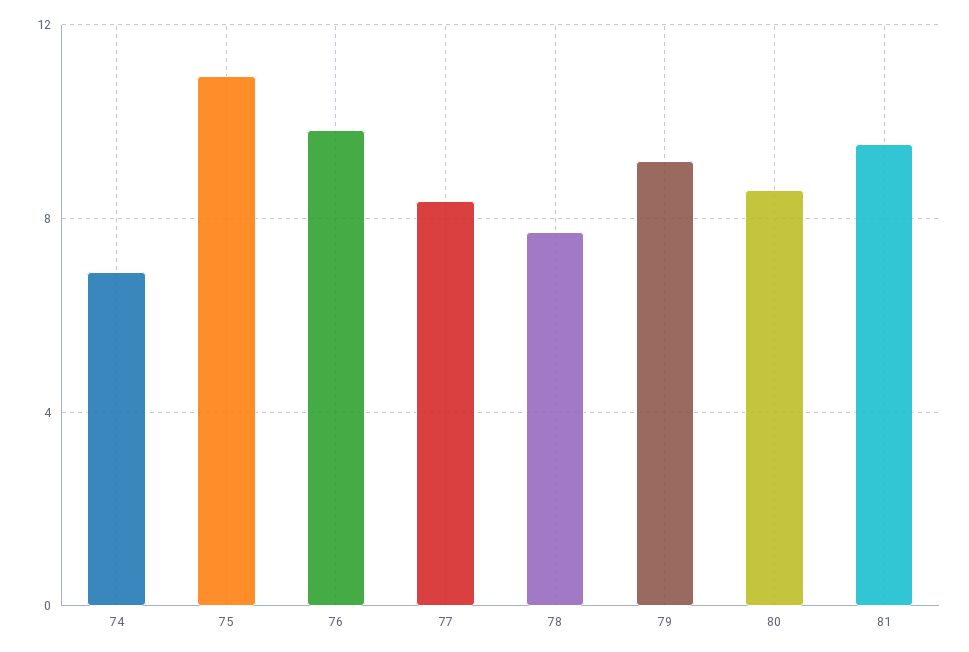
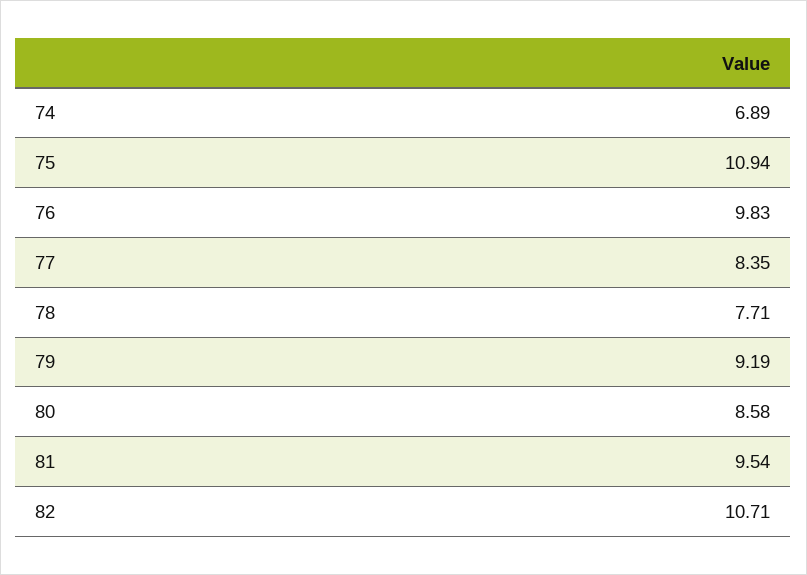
82: none -> 10.71

